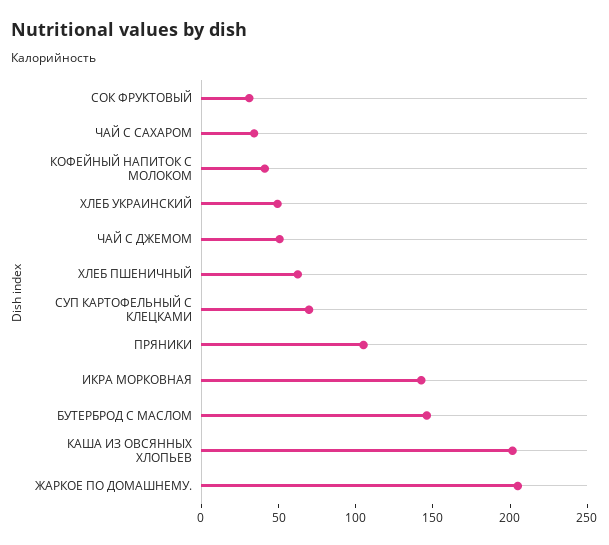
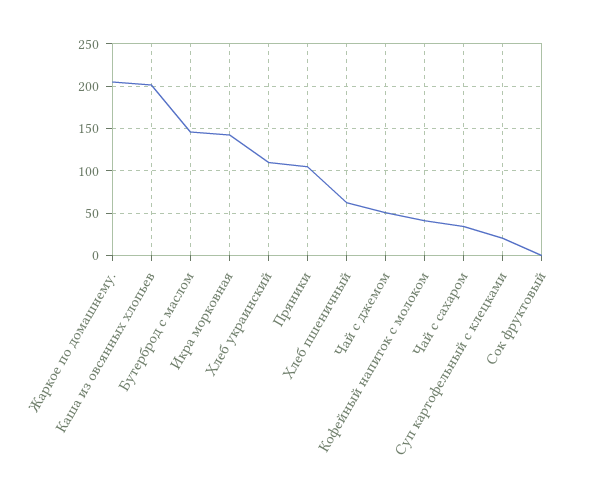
СОК ФРУКТОВЫЙ: 30 -> 0
ХЛЕБ УКРАИНСКИЙ: 50 -> 110
СУП КАРТОФЕЛЬНЫЙ С КЛЕЦКАМИ: 70 -> 20

